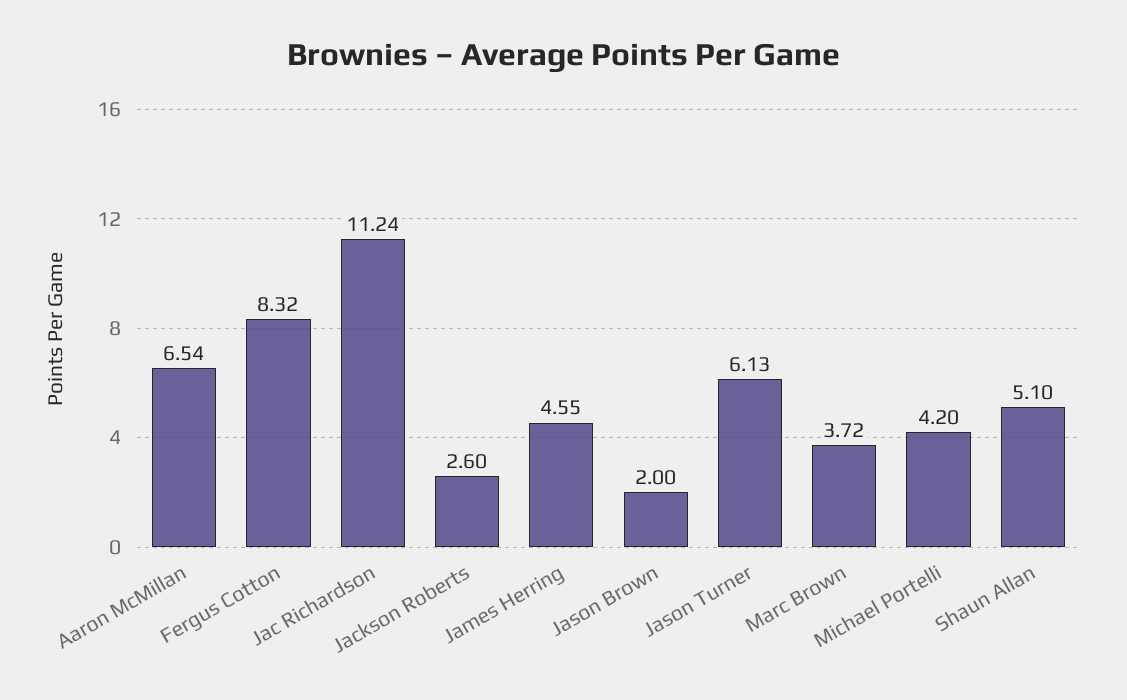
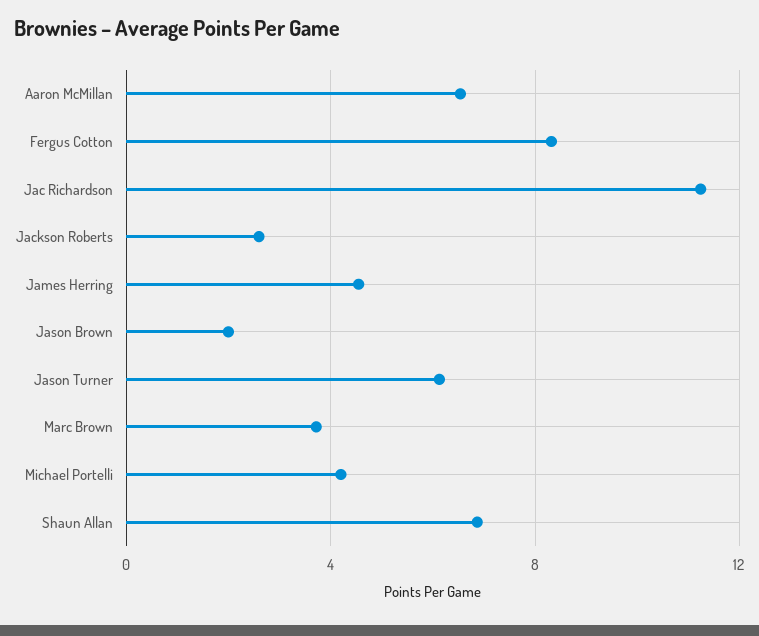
Shaun Allan: 5.1 -> 7

